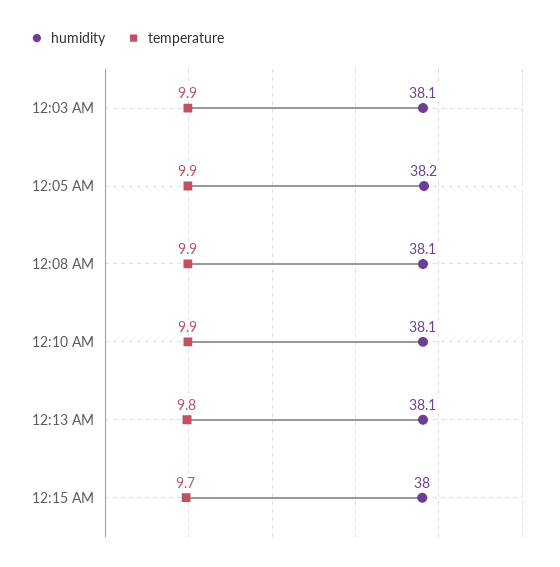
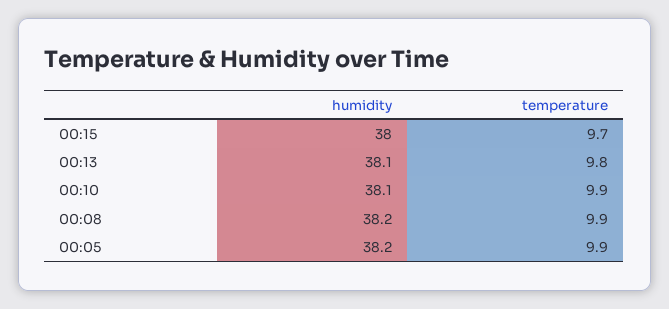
humidity, 12:03 AM: 38.1 -> none
temperature, 12:03 AM: 9.9 -> none
humidity, 12:08 AM: 38.1 -> 38.2

